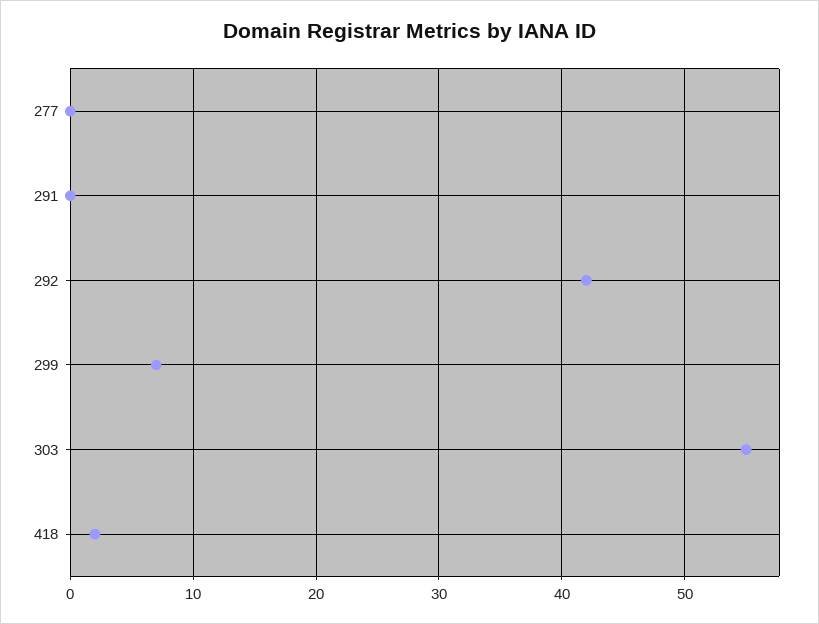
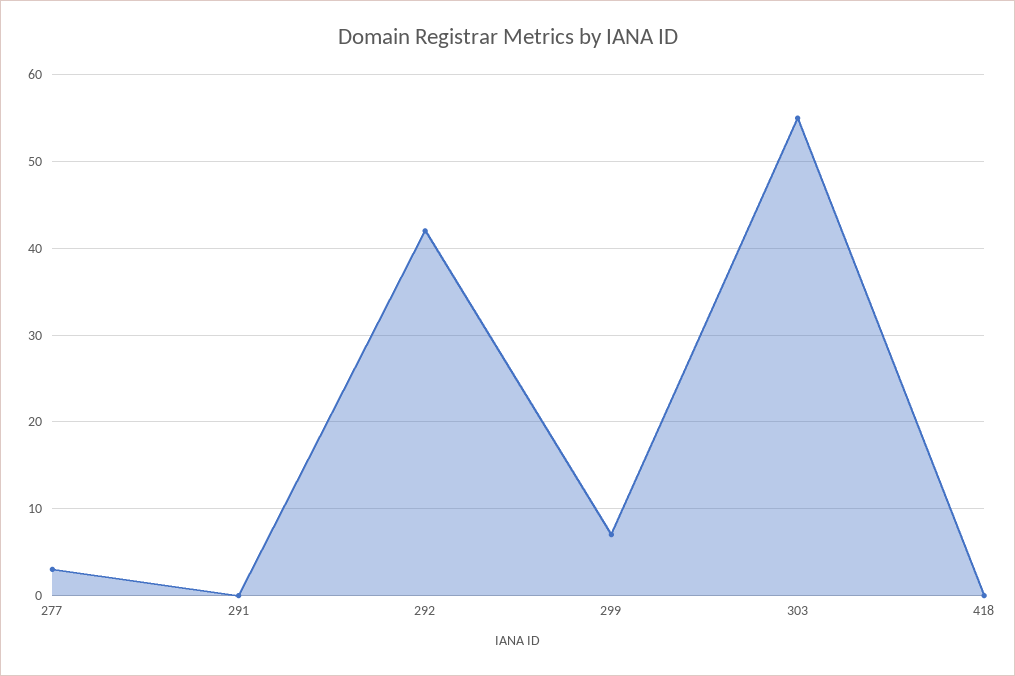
277: 0 -> 3
418: 2 -> 0

